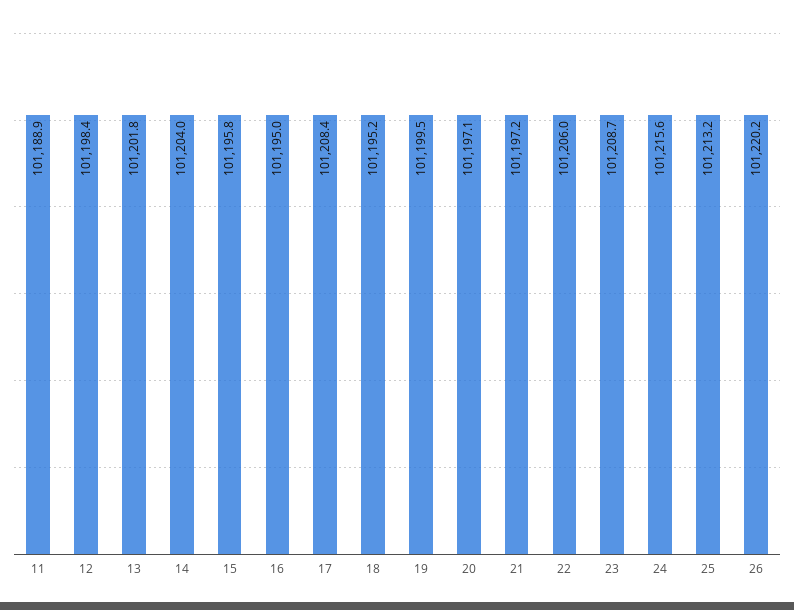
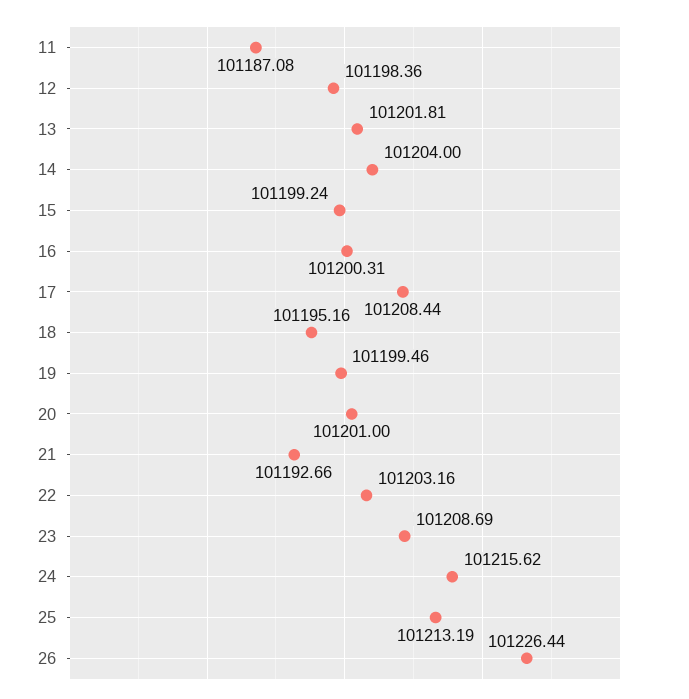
11: 101188.9 -> 101187.08
15: 101195.8 -> 101199.24
16: 101195 -> 101200.31
20: 101197.1 -> 101201
21: 101197.2 -> 101192.66
22: 101206 -> 101203.16
26: 101220.2 -> 101226.44

